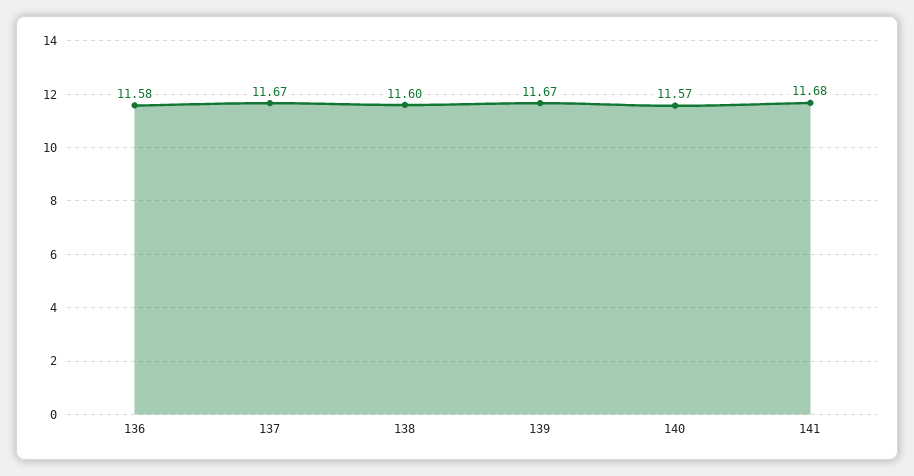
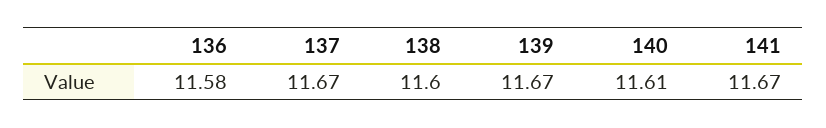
140: 11.57 -> 11.61
141: 11.68 -> 11.67

